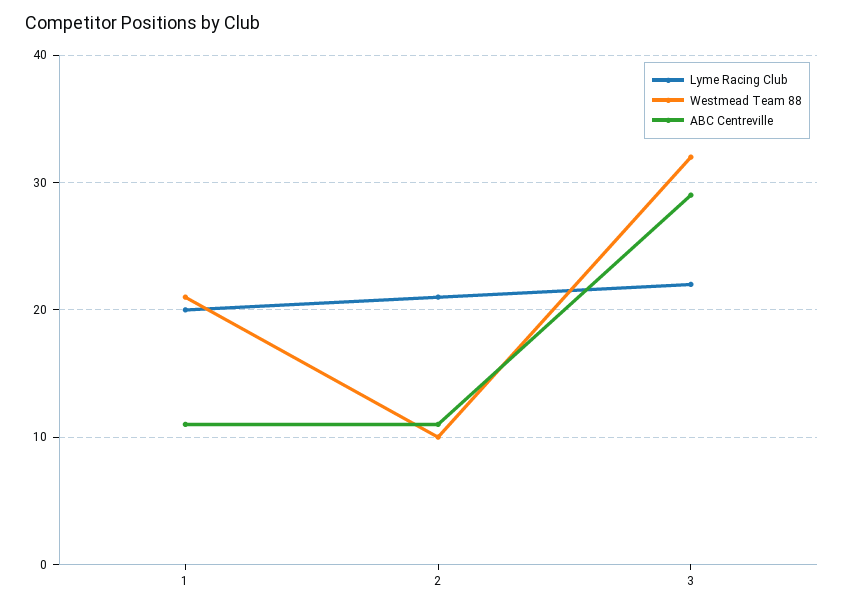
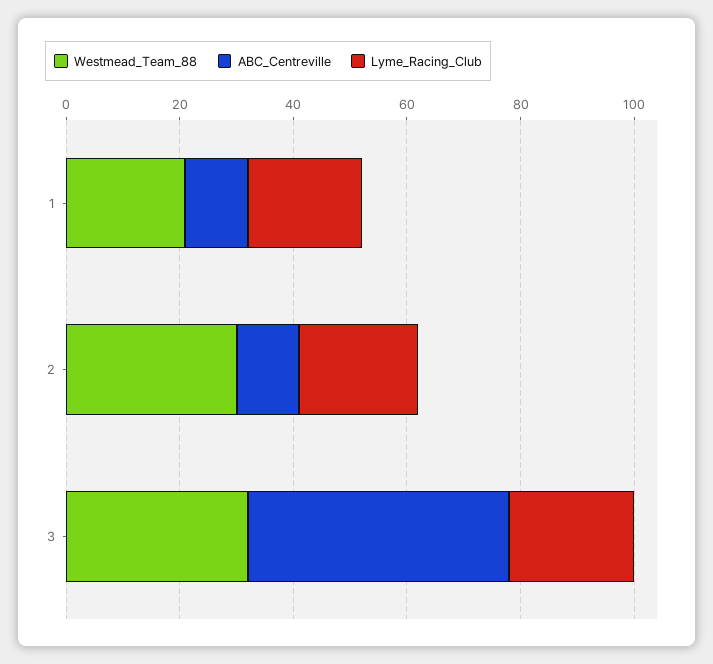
Westmead Team 88, 2: 10 -> 30
ABC Centreville, 3: 29 -> 45

